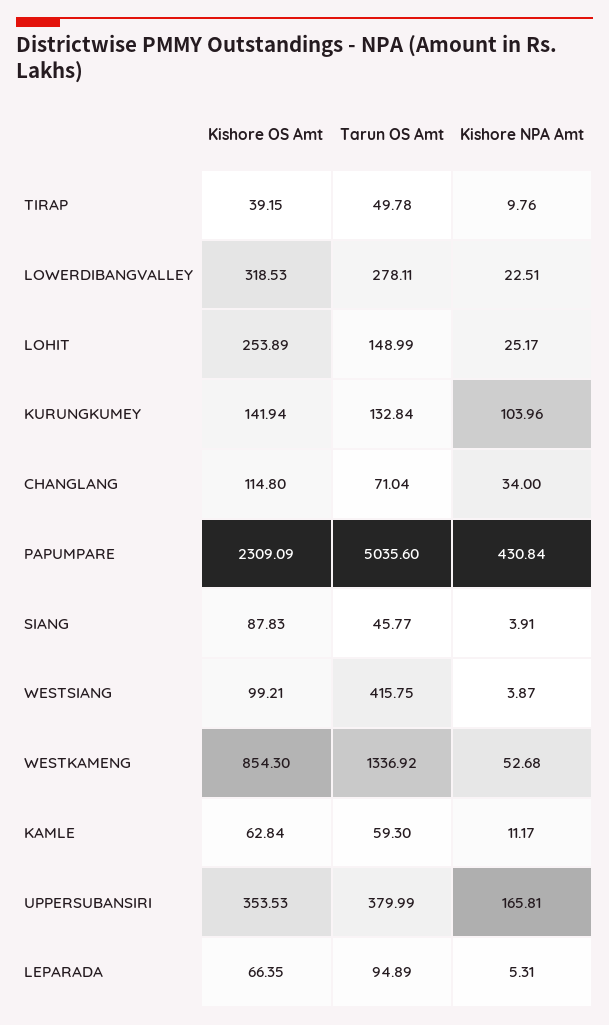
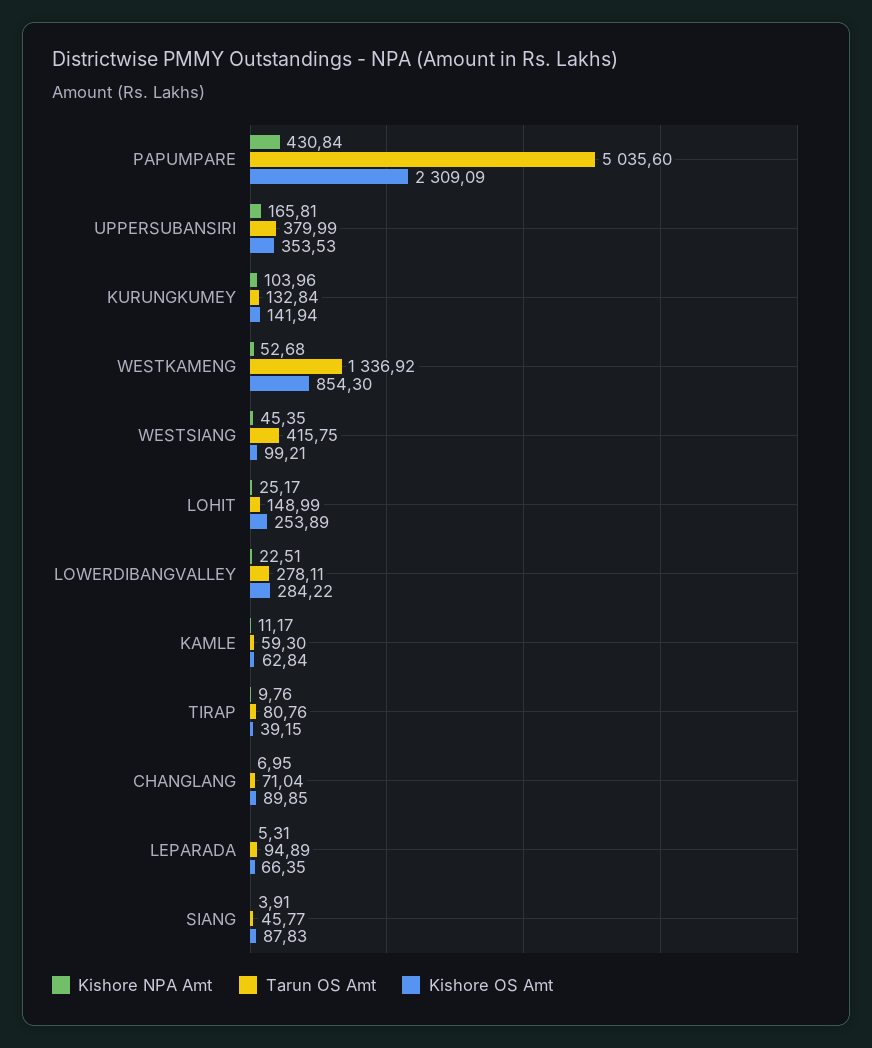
Tarun OS Amt, TIRAP: 49.78 -> 80.76
Kishore OS Amt, LOWERDIBANGVALLEY: 318.53 -> 284.22
Kishore OS Amt, CHANGLANG: 114.8 -> 89.85
Kishore NPA Amt, CHANGLANG: 34 -> 6.95
Kishore NPA Amt, WESTSIANG: 3.87 -> 45.35

